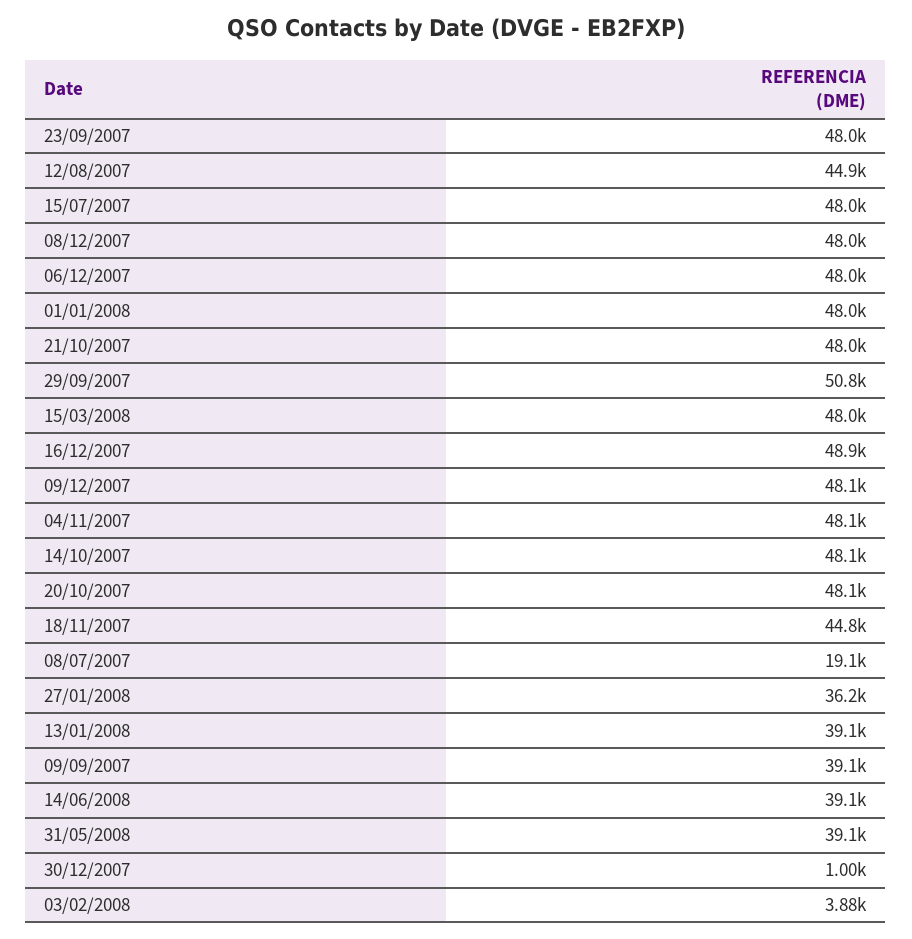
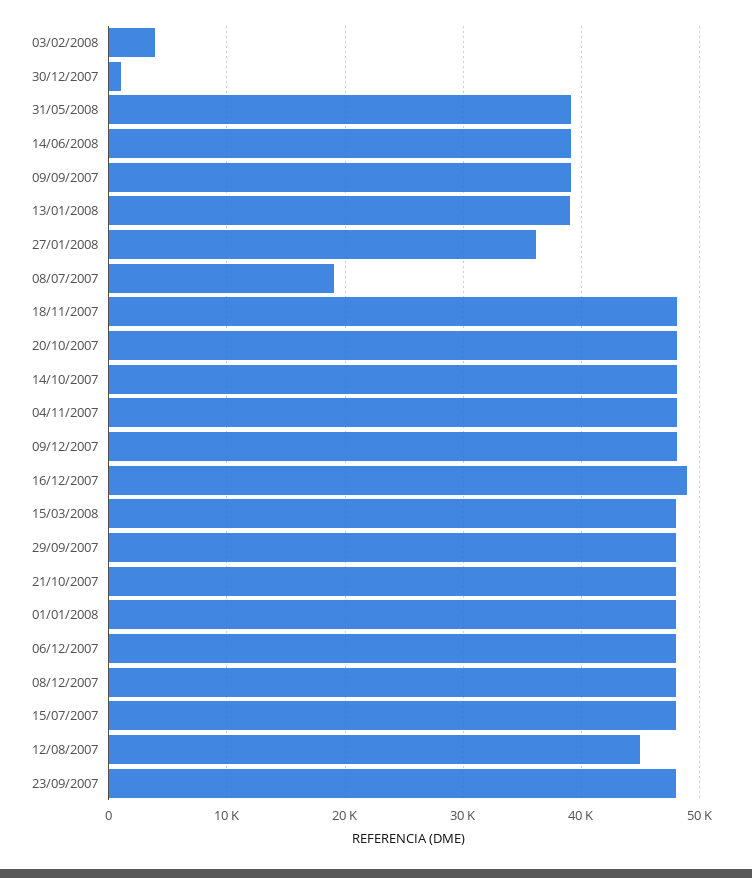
29/09/2007: 50800 -> 48000
18/11/2007: 44800 -> 48000

